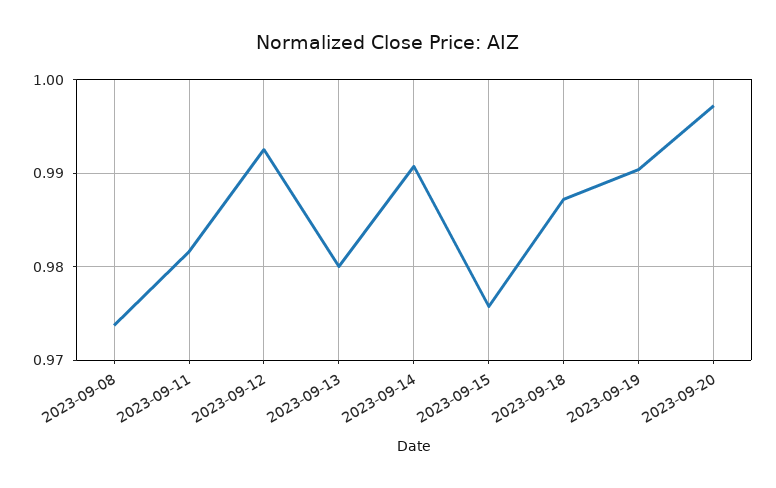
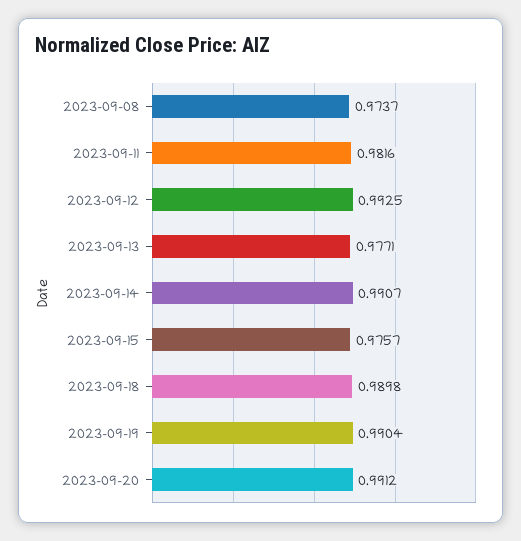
2023-09-13: 0.98 -> 0.9771
2023-09-18: 0.987 -> 0.9898
2023-09-20: 0.997 -> 0.9912

